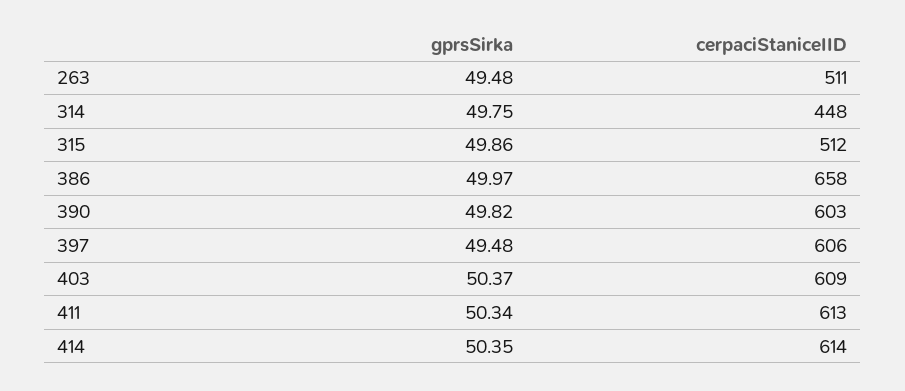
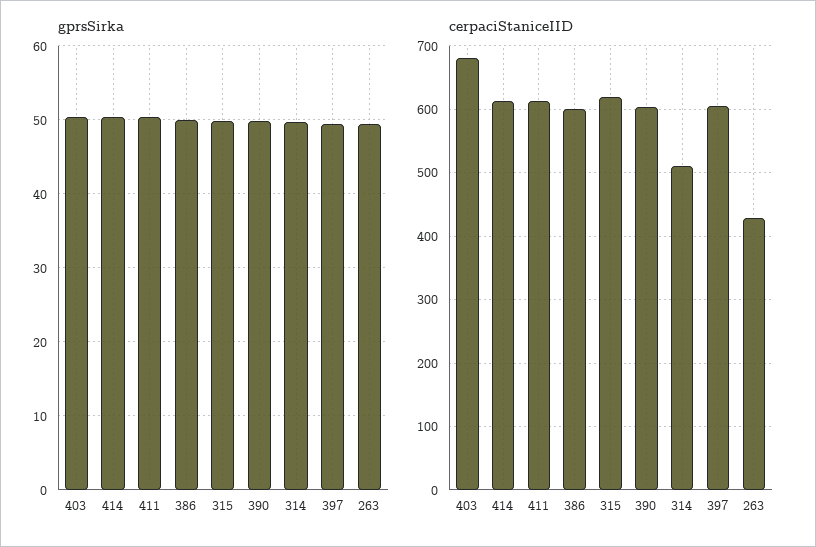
cerpaciStaniceIID, 263: 511 -> 430
cerpaciStaniceIID, 314: 448 -> 510
cerpaciStaniceIID, 315: 512 -> 620
cerpaciStaniceIID, 386: 658 -> 600
cerpaciStaniceIID, 403: 609 -> 680

